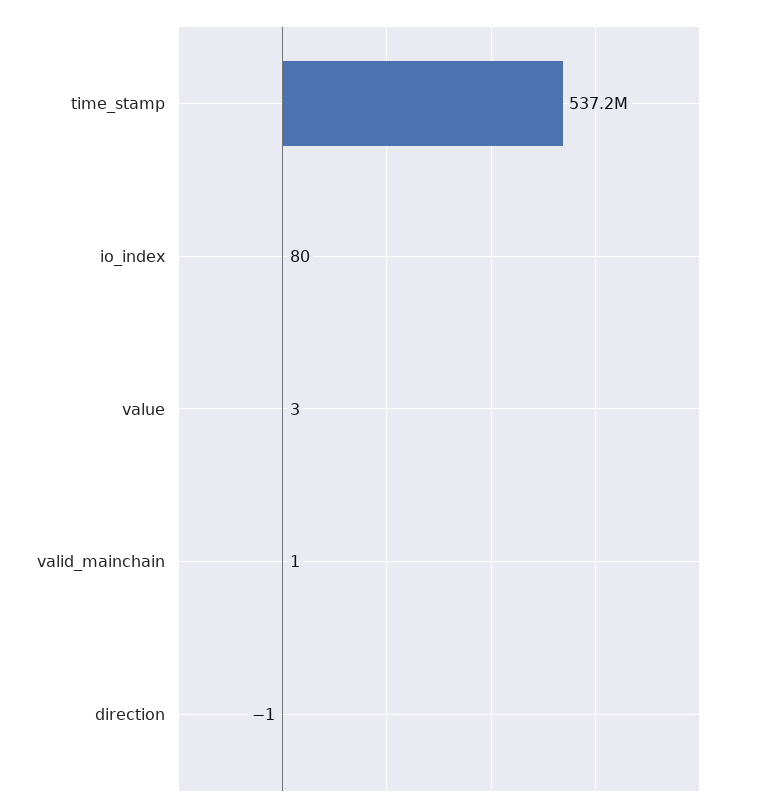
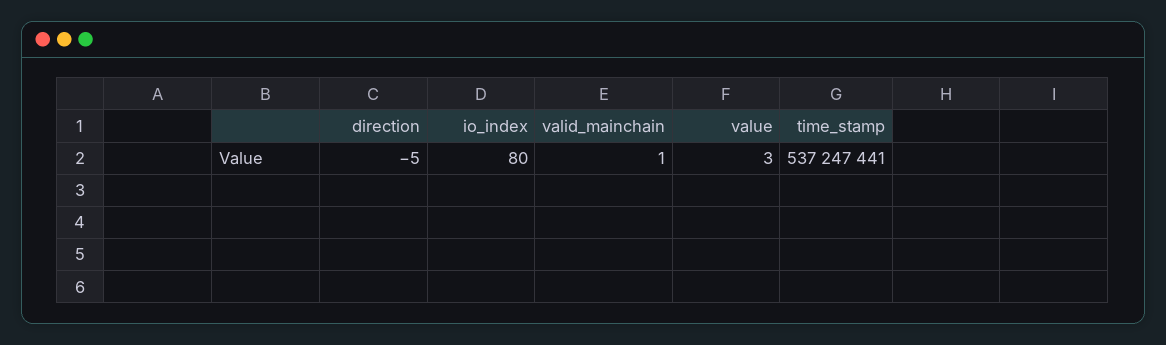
direction: -1 -> -5

